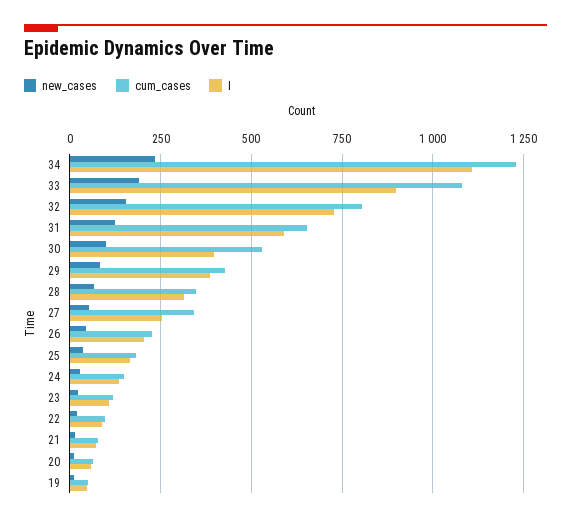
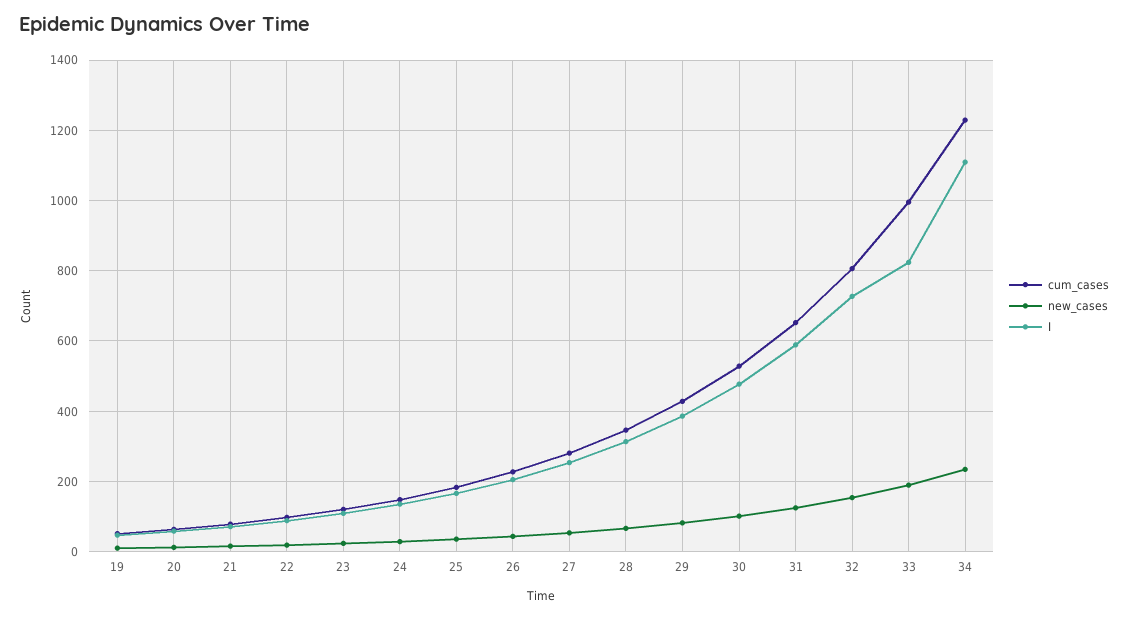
cum_cases, 33: 1075 -> 1000
I, 33: 900 -> 820
I, 30: 400 -> 480
cum_cases, 27: 350 -> 280

